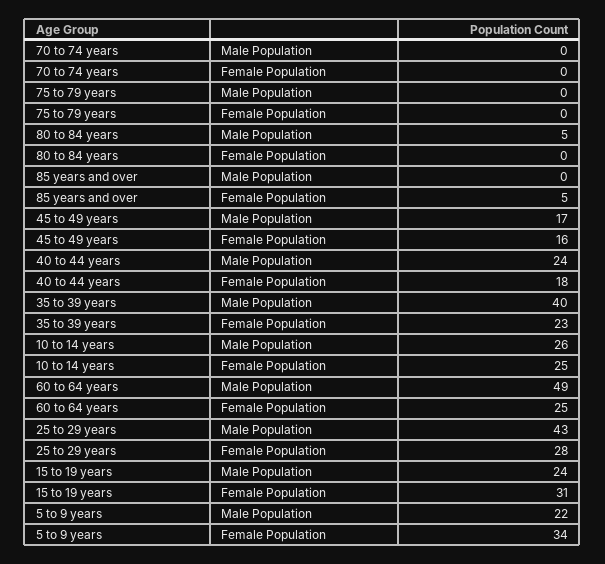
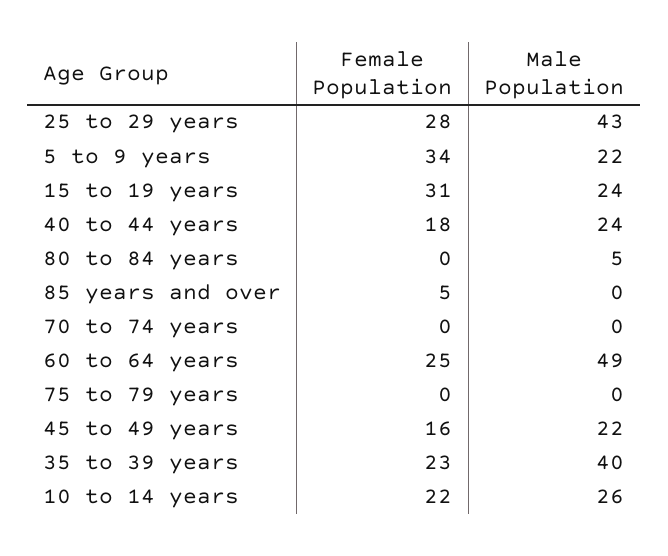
45 to 49 years, Male Population: 17 -> 22
10 to 14 years, Female Population: 25 -> 22

